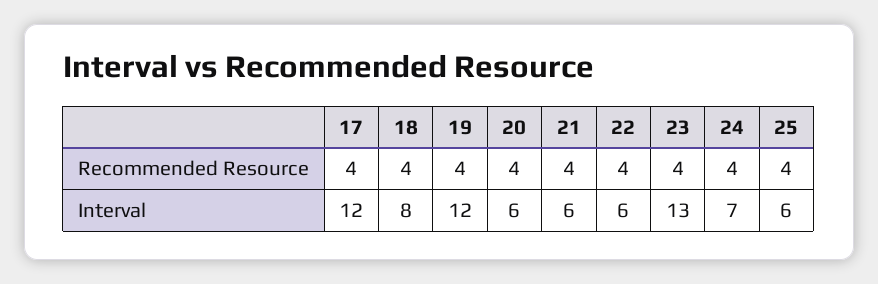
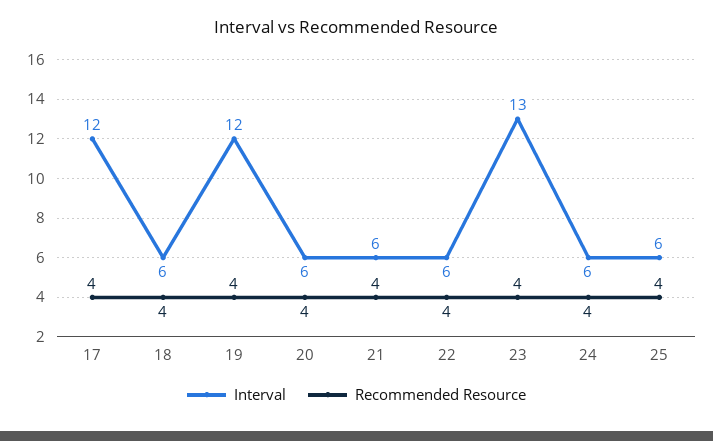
Interval, 18: 8 -> 6
Interval, 24: 7 -> 6

